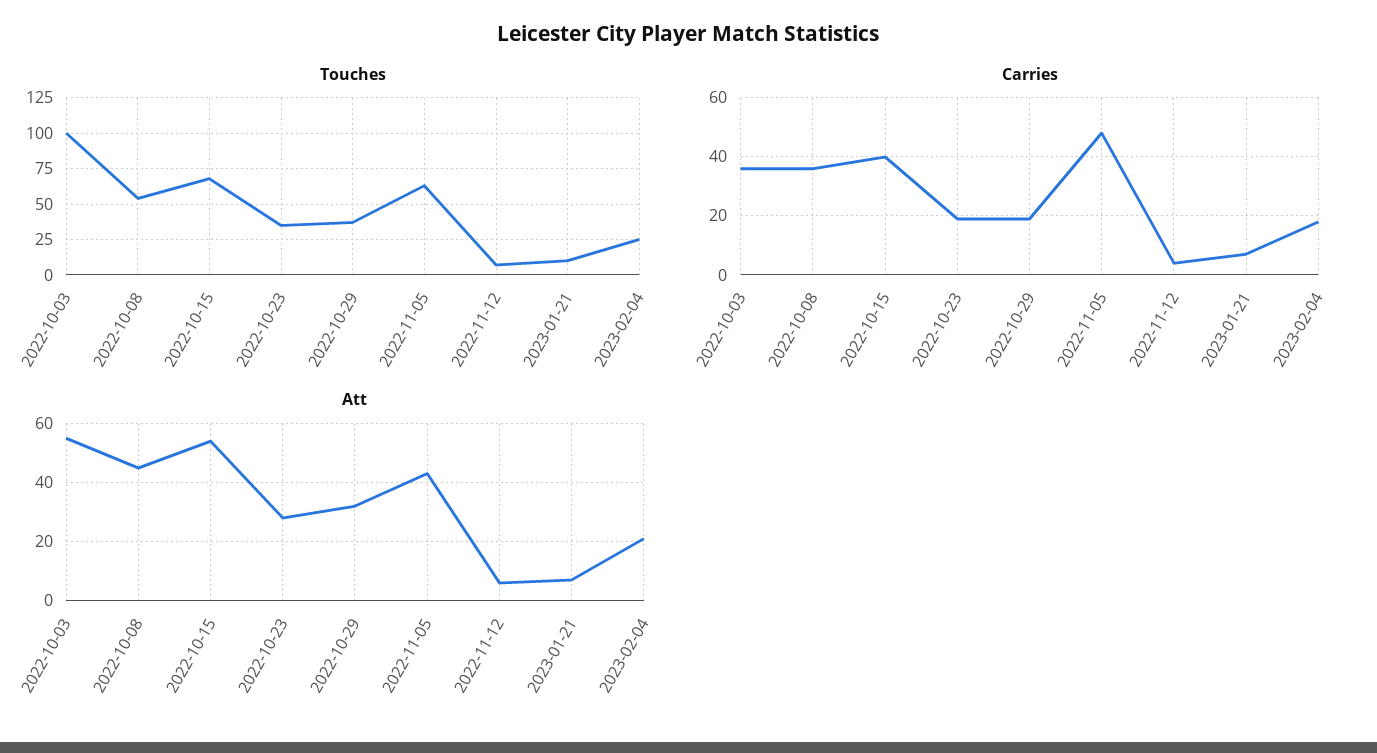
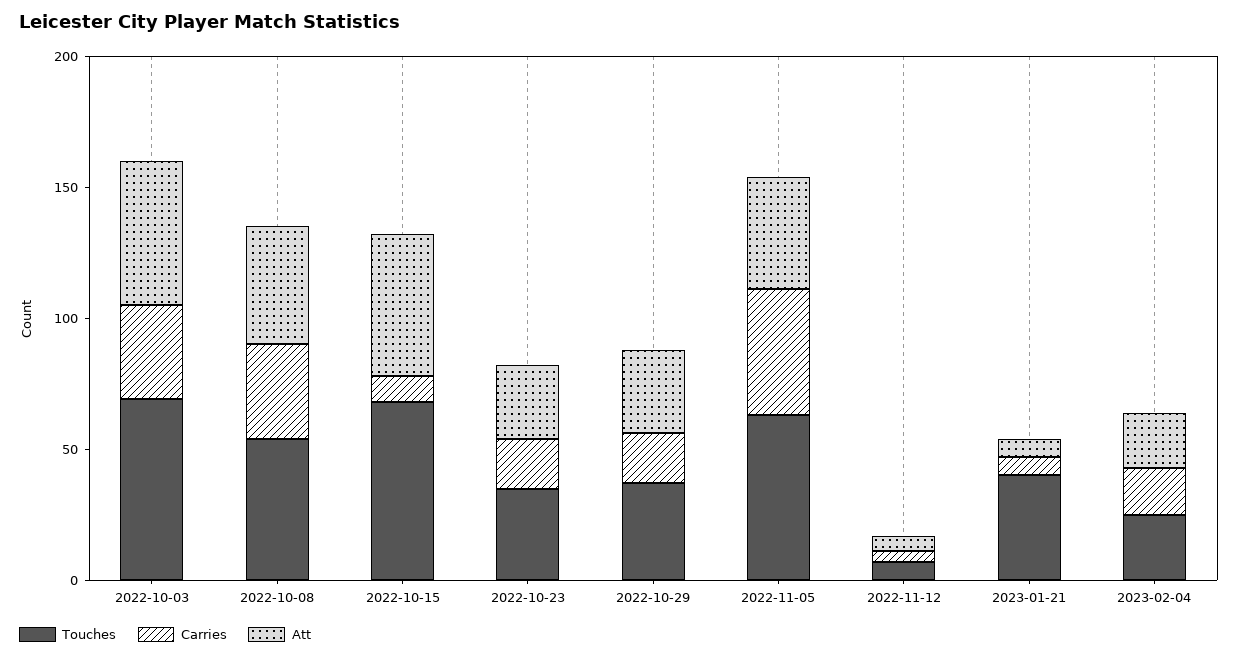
Touches, 2022-10-03: 100 -> 70
Touches, 2023-01-21: 10 -> 40
Carries, 2022-10-15: 40 -> 10

